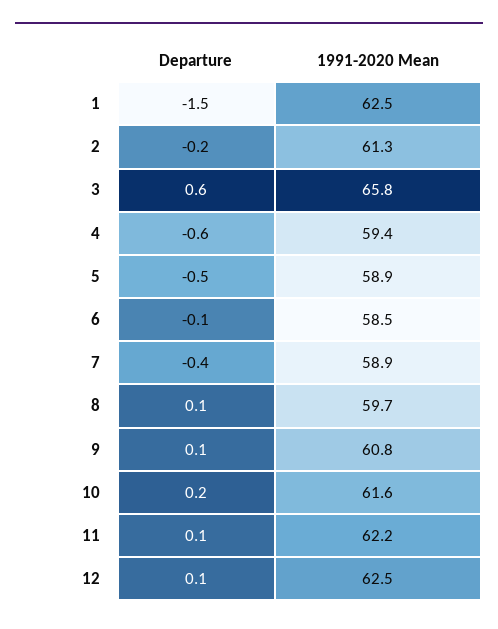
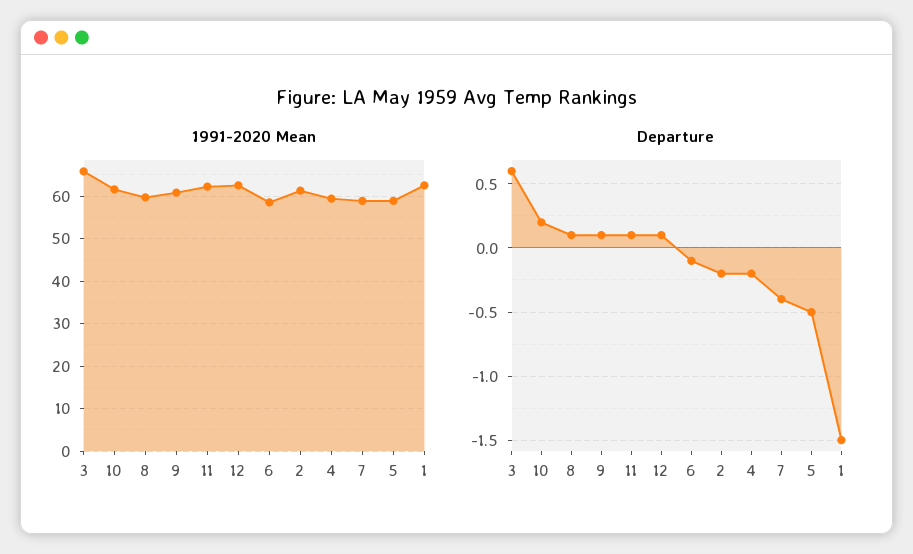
Departure, 4: -0.6 -> -0.2

